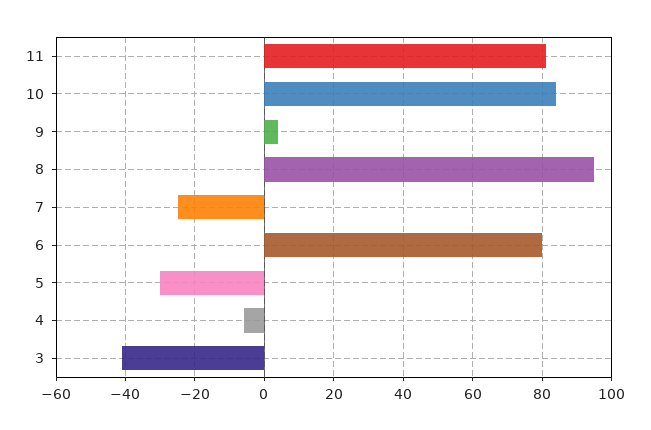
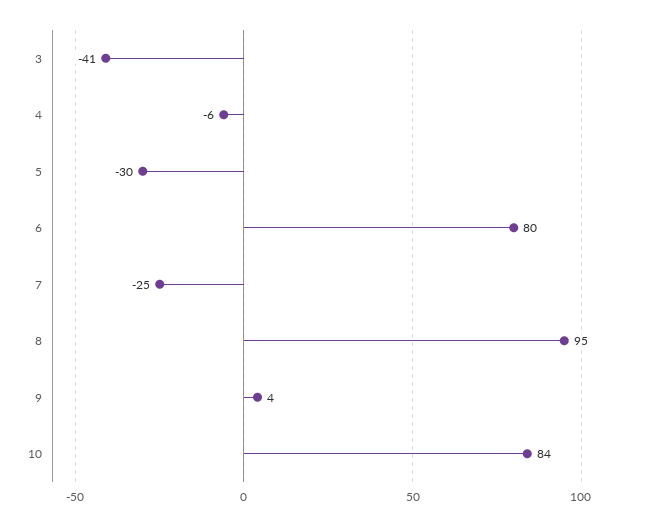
11: 80 -> none

